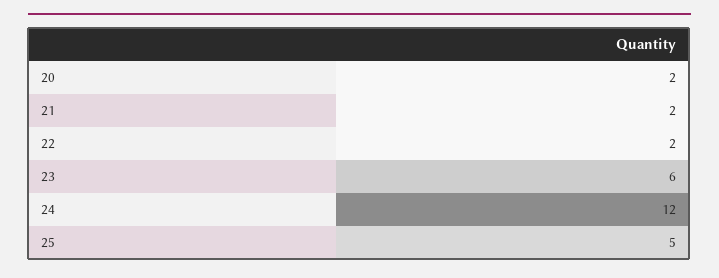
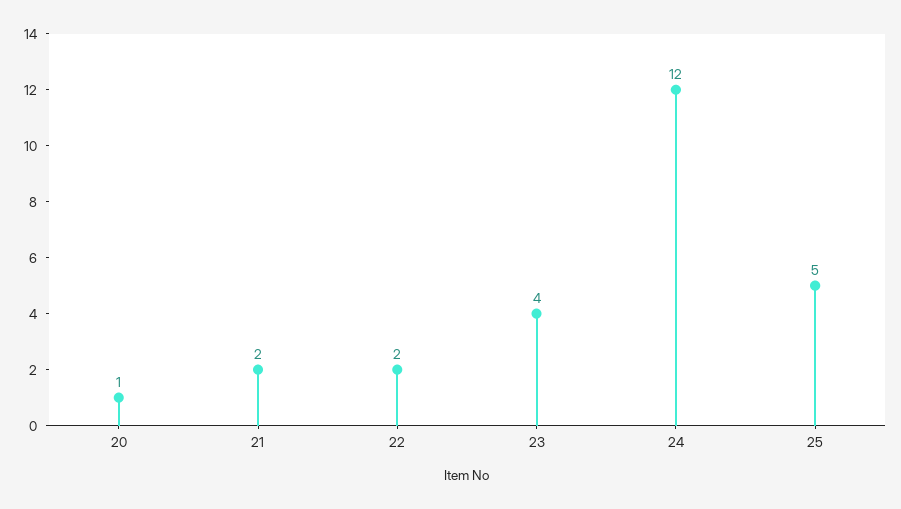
20: 2 -> 1
23: 6 -> 4

